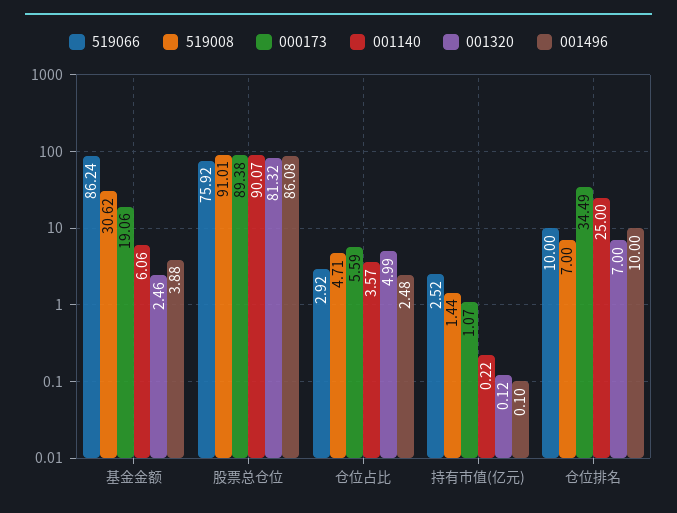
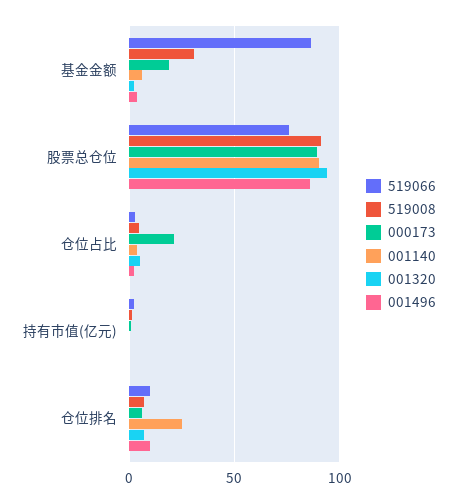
001320, 股票总仓位: 81.32 -> 95
000173, 仓位占比: 5.59 -> 20
000173, 仓位排名: 34.49 -> 5

